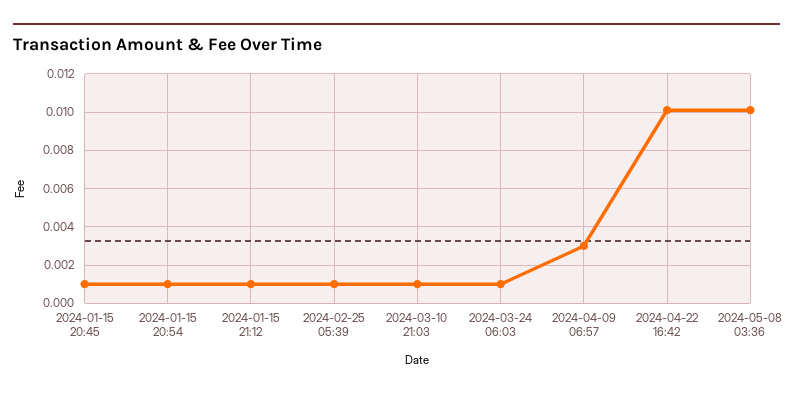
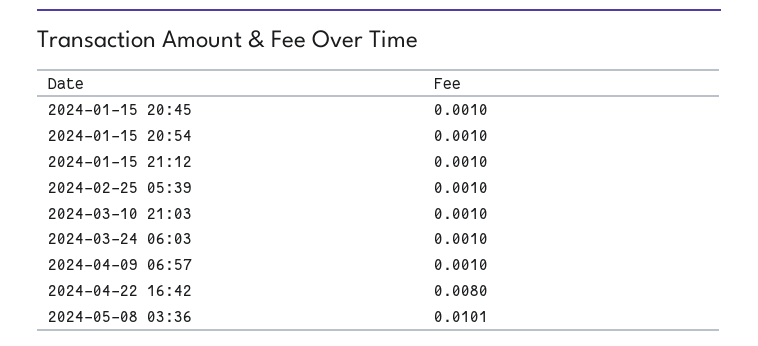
2024-04-09 06:57: 0.003 -> 0.001
2024-04-22 16:42: 0.01 -> 0.008

